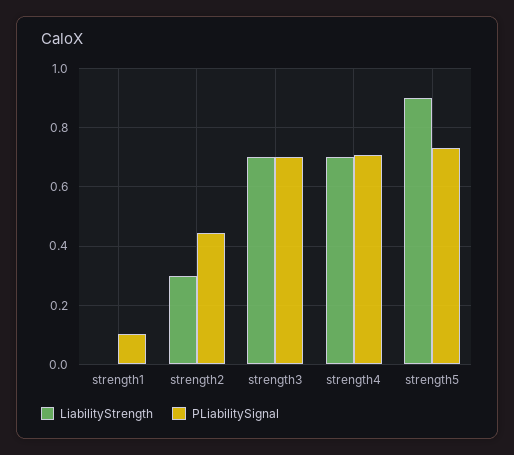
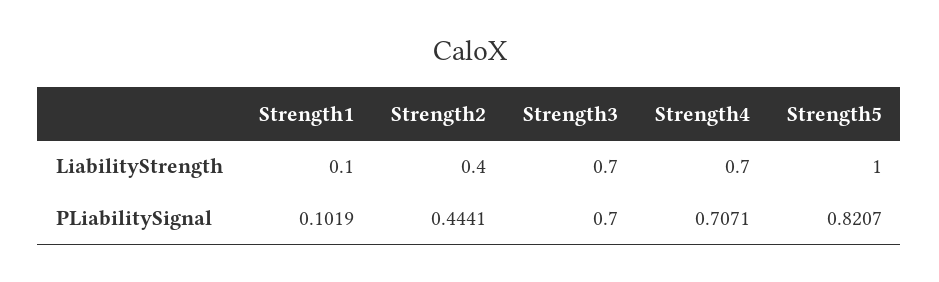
LiabilityStrength, strength1: 0 -> 0.1
LiabilityStrength, strength2: 0.3 -> 0.4
LiabilityStrength, strength5: 0.9 -> 1
PLiabilitySignal, strength5: 0.725 -> 0.8207

